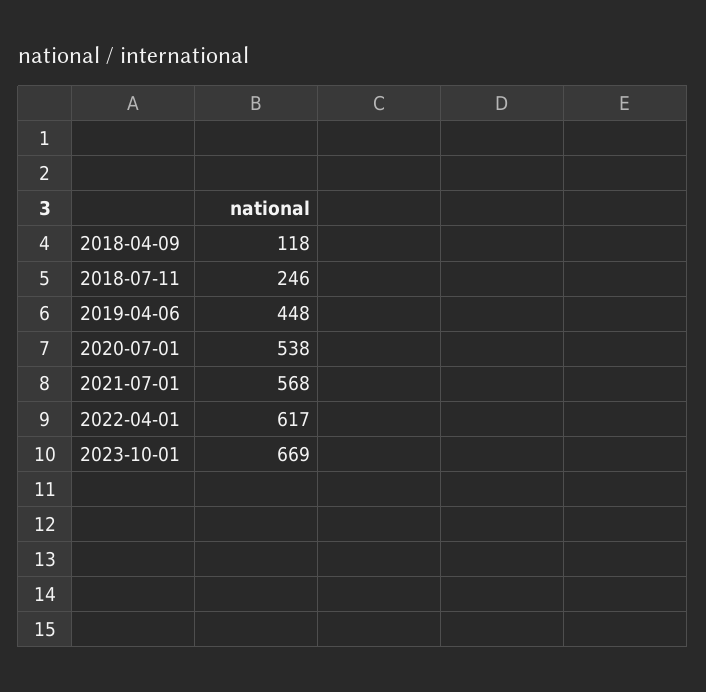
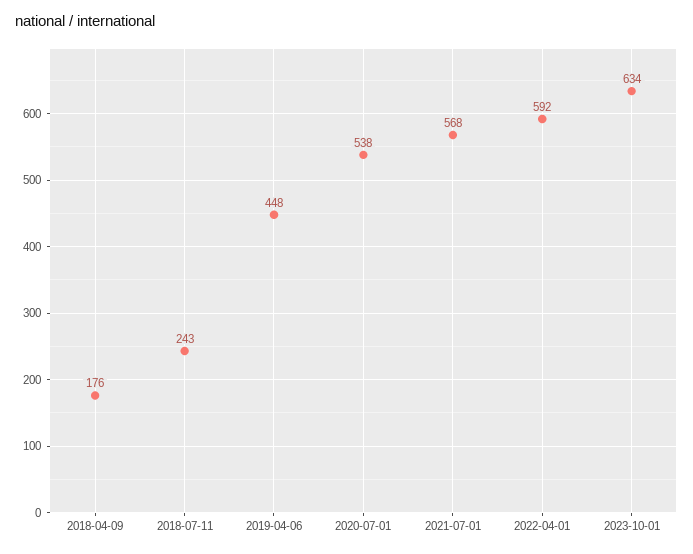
2018-04-09: 118 -> 176
2018-07-11: 246 -> 243
2022-04-01: 617 -> 592
2023-10-01: 669 -> 634

